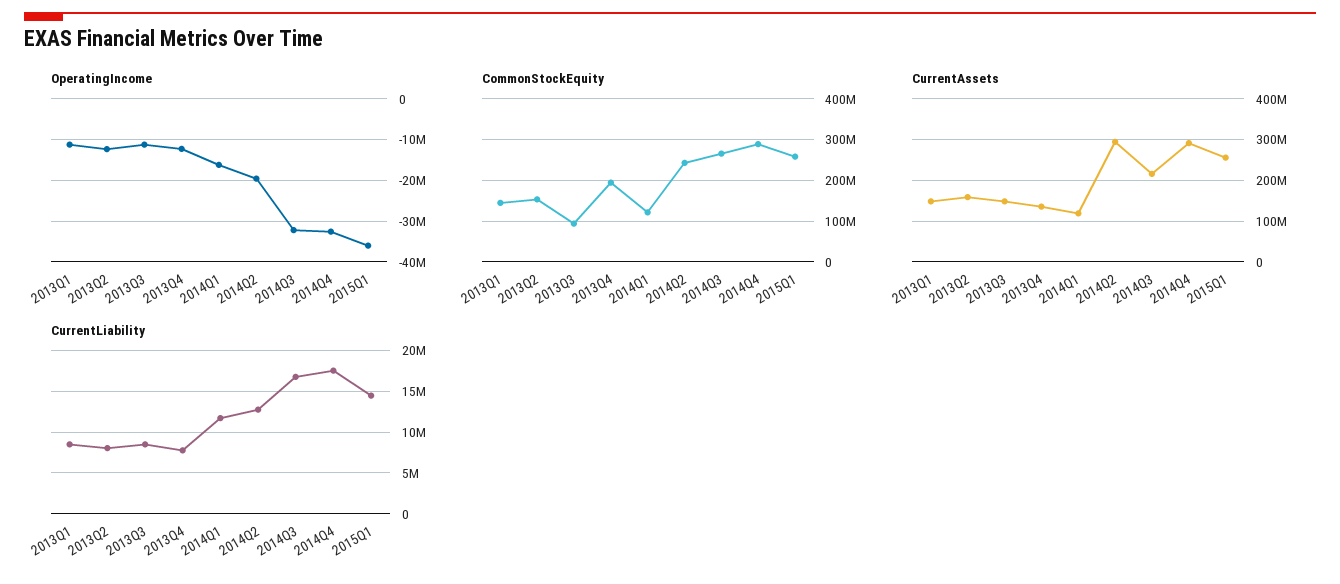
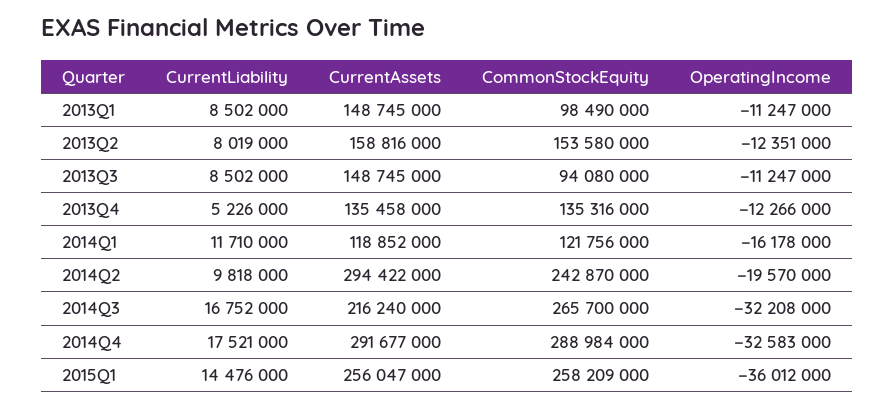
CommonStockEquity, 2013Q1: 140000000 -> 98490000
CommonStockEquity, 2013Q4: 200000000 -> 135316000
CurrentLiability, 2013Q4: 8000000 -> 5226000
CurrentLiability, 2014Q2: 13000000 -> 9818000

